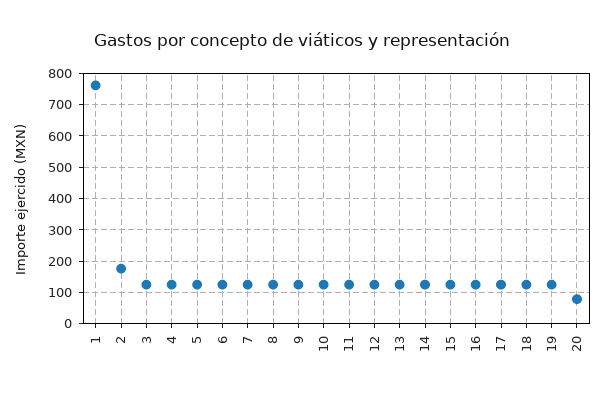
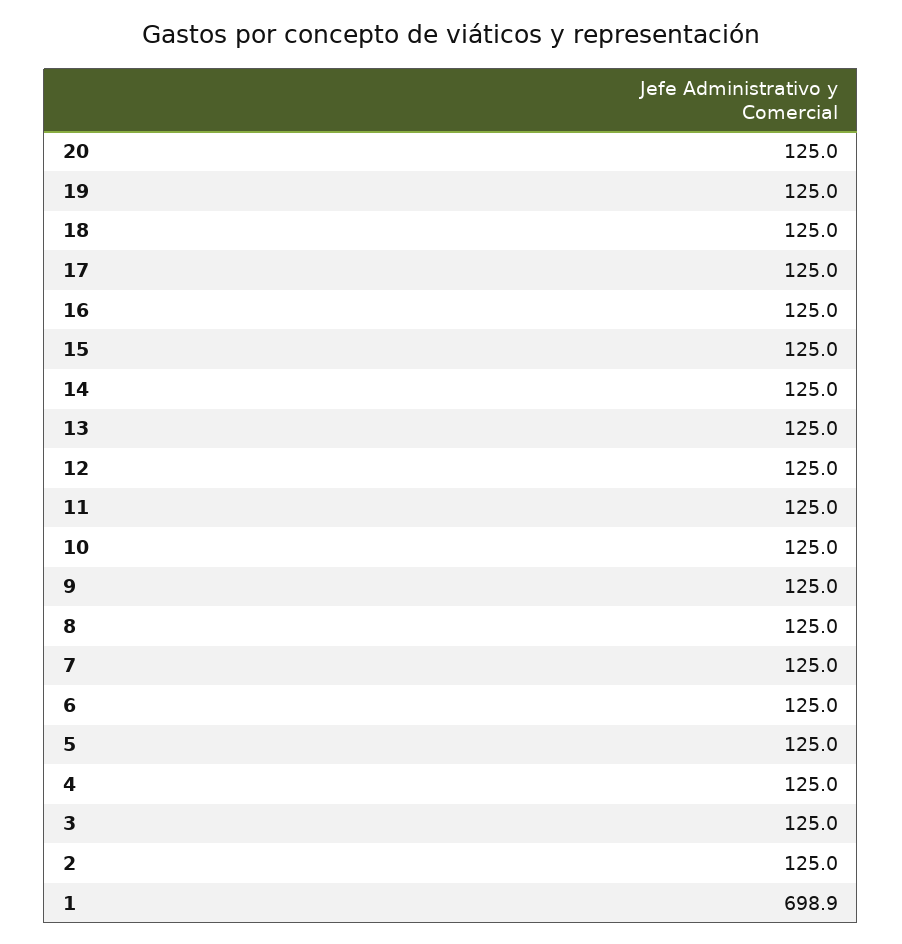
1: 760 -> 698.9
2: 180 -> 125
20: 80 -> 125

